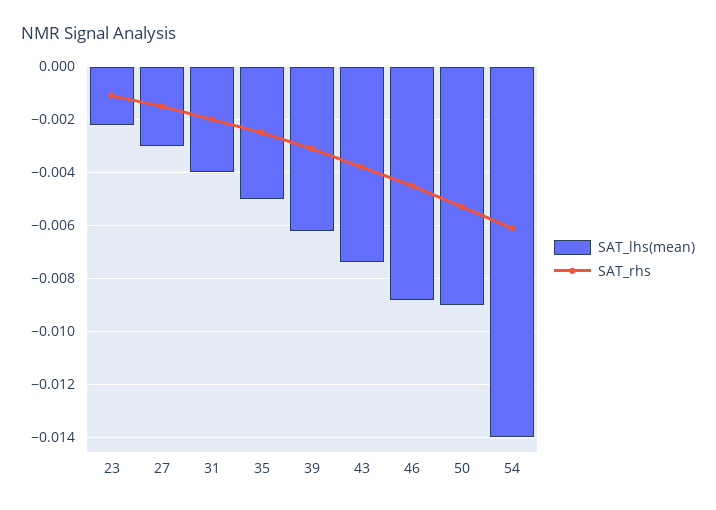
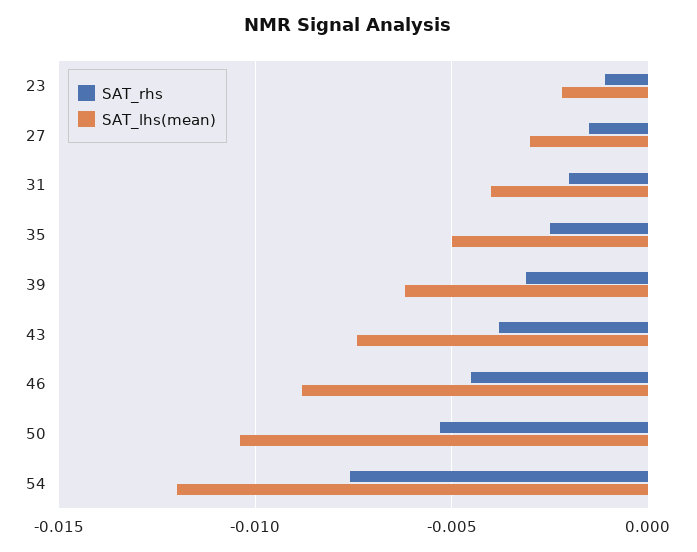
SAT_lhs(mean), 50: -0.009 -> -0.0105
SAT_lhs(mean), 54: -0.014 -> -0.012
SAT_rhs, 54: -0.006 -> -0.0075

